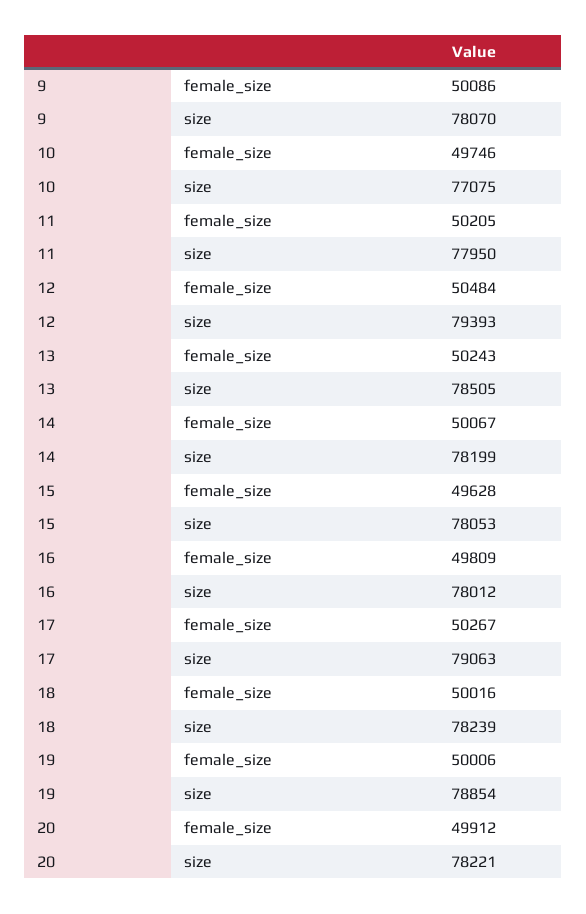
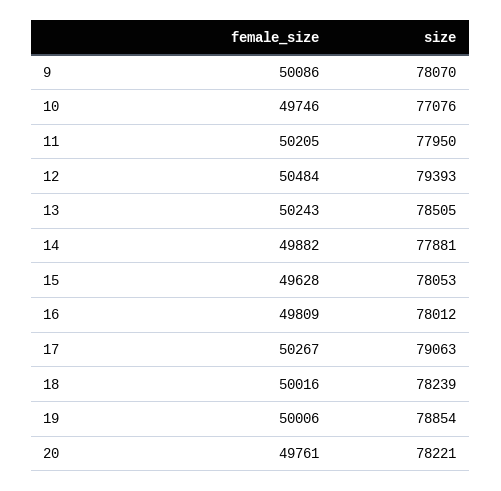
10, size: 77075 -> 77076
14, female_size: 50067 -> 49882
14, size: 78199 -> 77881
20, female_size: 49912 -> 49761

